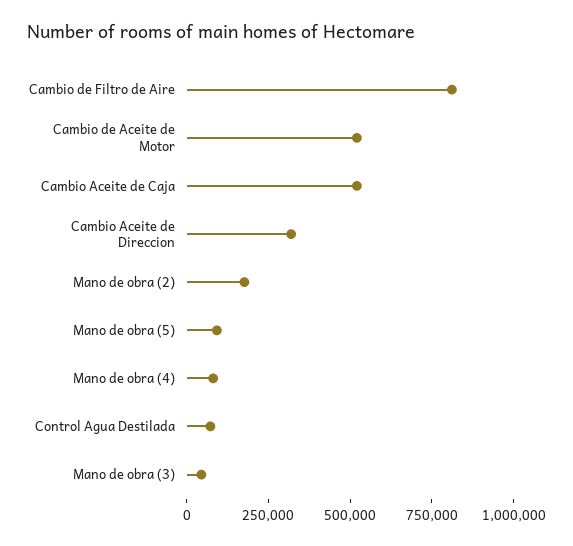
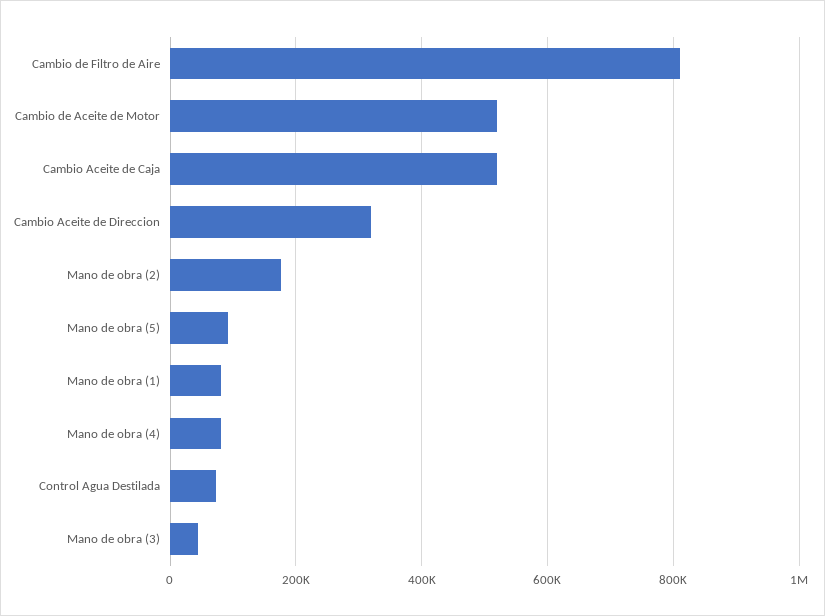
Mano de obra (1): none -> 80000

